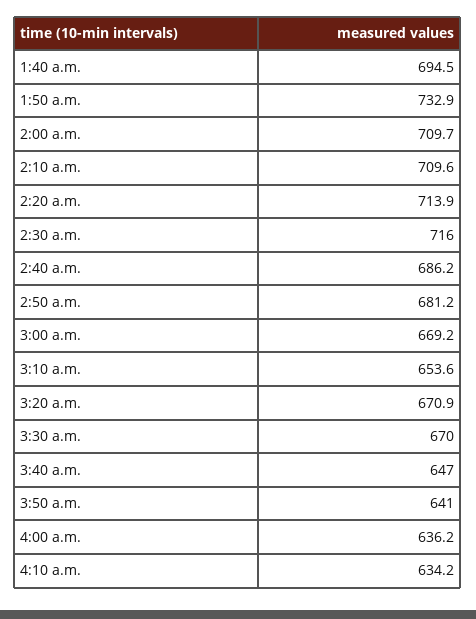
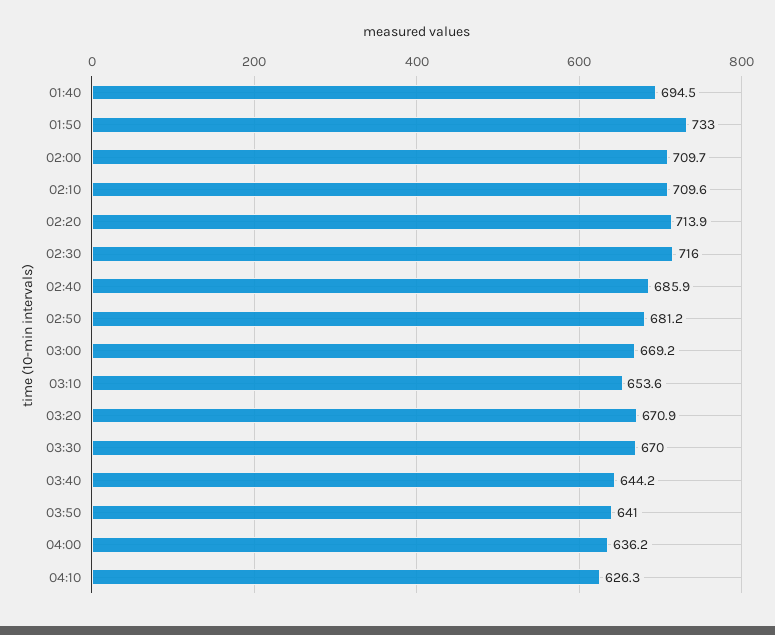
1:50 a.m.: 732.9 -> 733
2:40 a.m.: 686.2 -> 685.9
3:40 a.m.: 647 -> 644.2
4:10 a.m.: 634.2 -> 626.3

